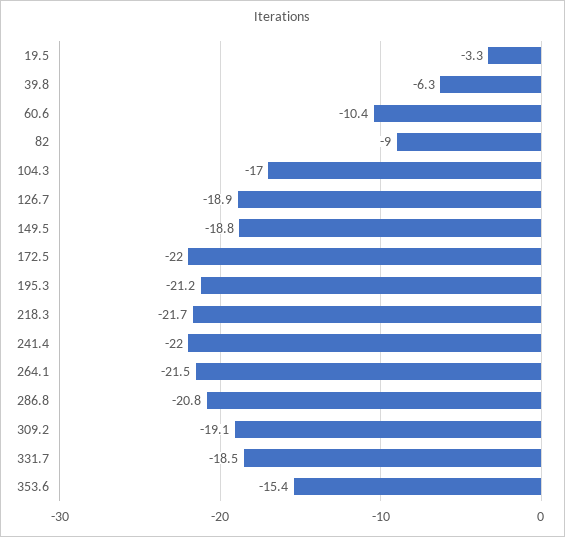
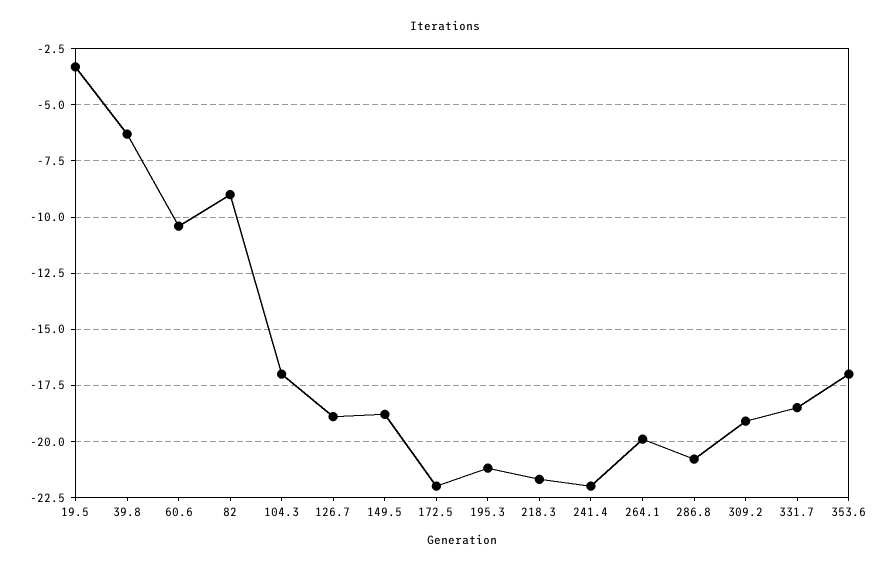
264.1: -21.5 -> -20
353.6: -15.4 -> -17

